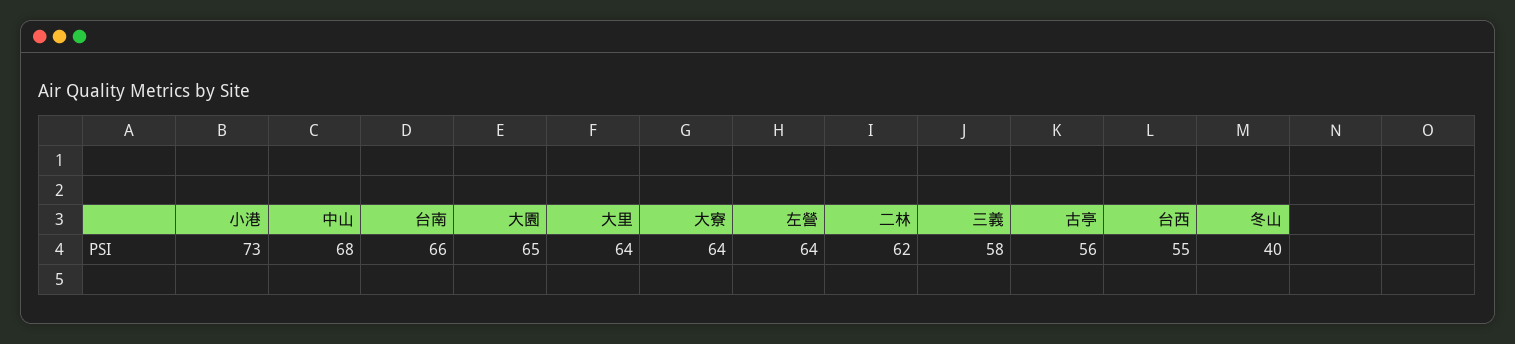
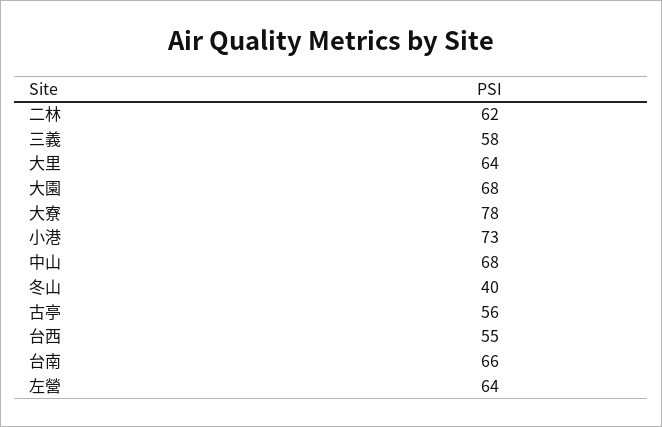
大園: 65 -> 68
大寮: 64 -> 78

